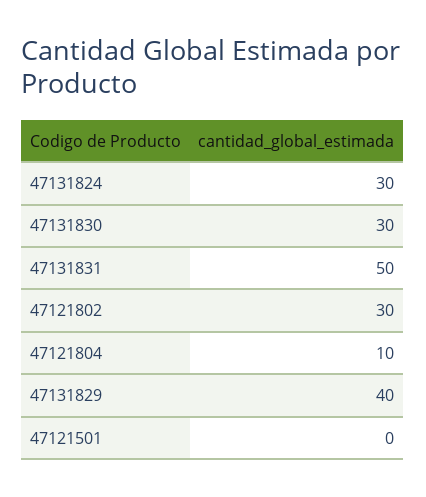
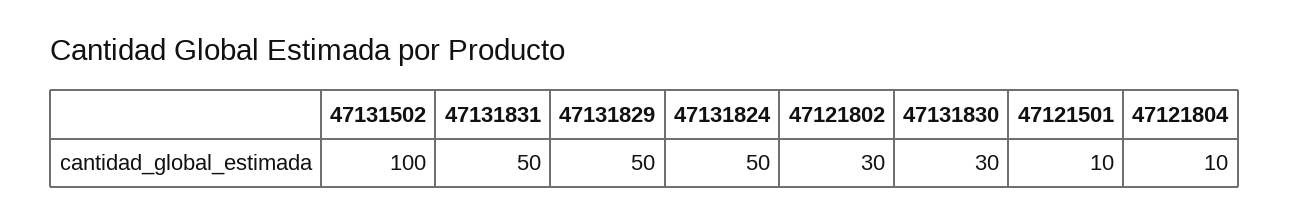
47131824: 30 -> 50
47131829: 40 -> 50
47121501: 0 -> 10
47131502: none -> 100

